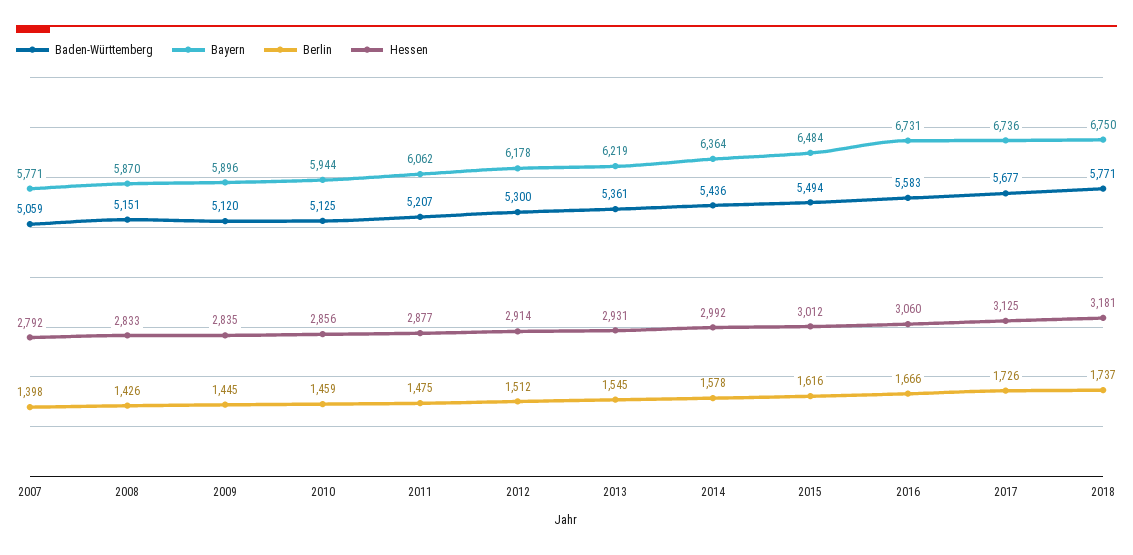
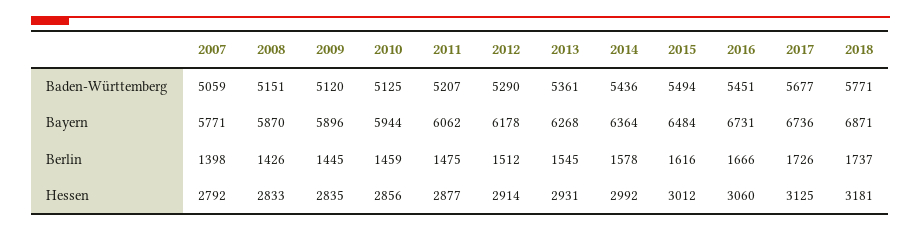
Baden-Württemberg, 2012: 5300 -> 5290
Bayern, 2013: 6219 -> 6268
Baden-Württemberg, 2016: 5583 -> 5451
Bayern, 2018: 6750 -> 6871

